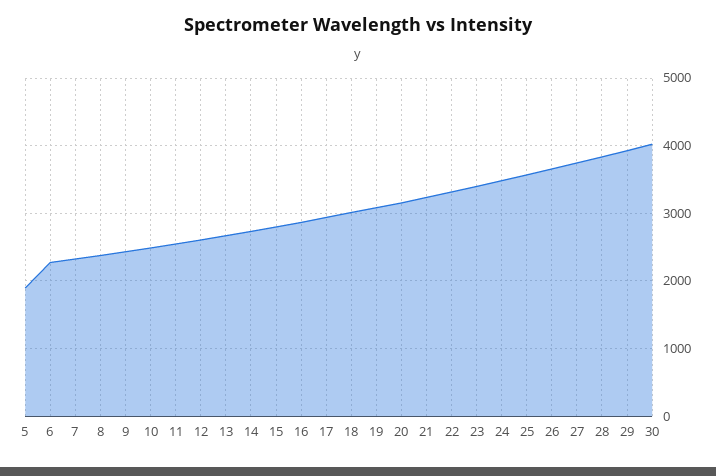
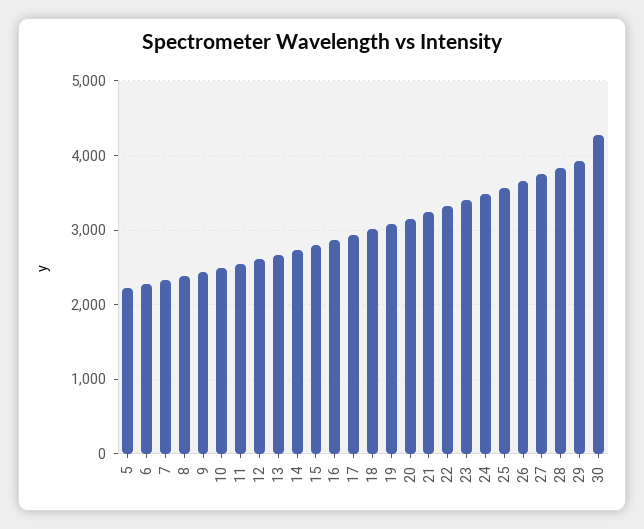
5: 1900 -> 2200
30: 4000 -> 4300

